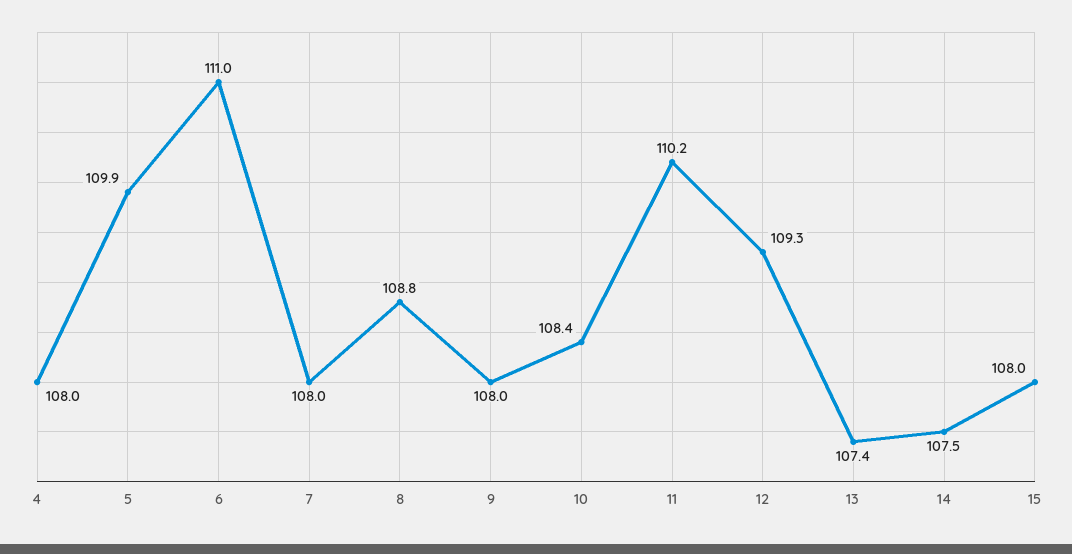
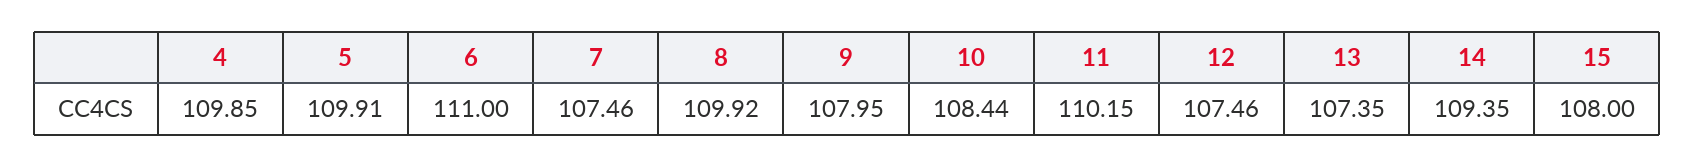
4: 108 -> 109.85
7: 108 -> 107.46
8: 108.8 -> 109.92
12: 109.3 -> 107.46
14: 107.5 -> 109.35

